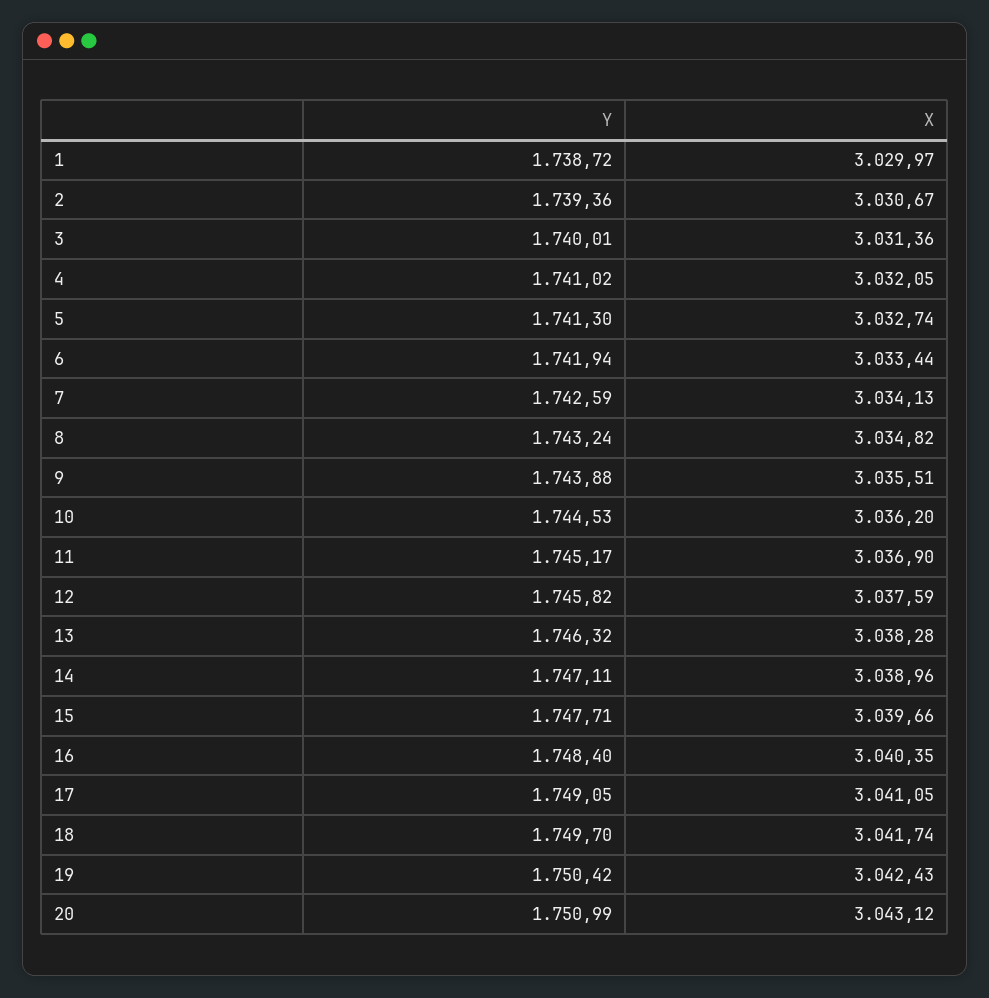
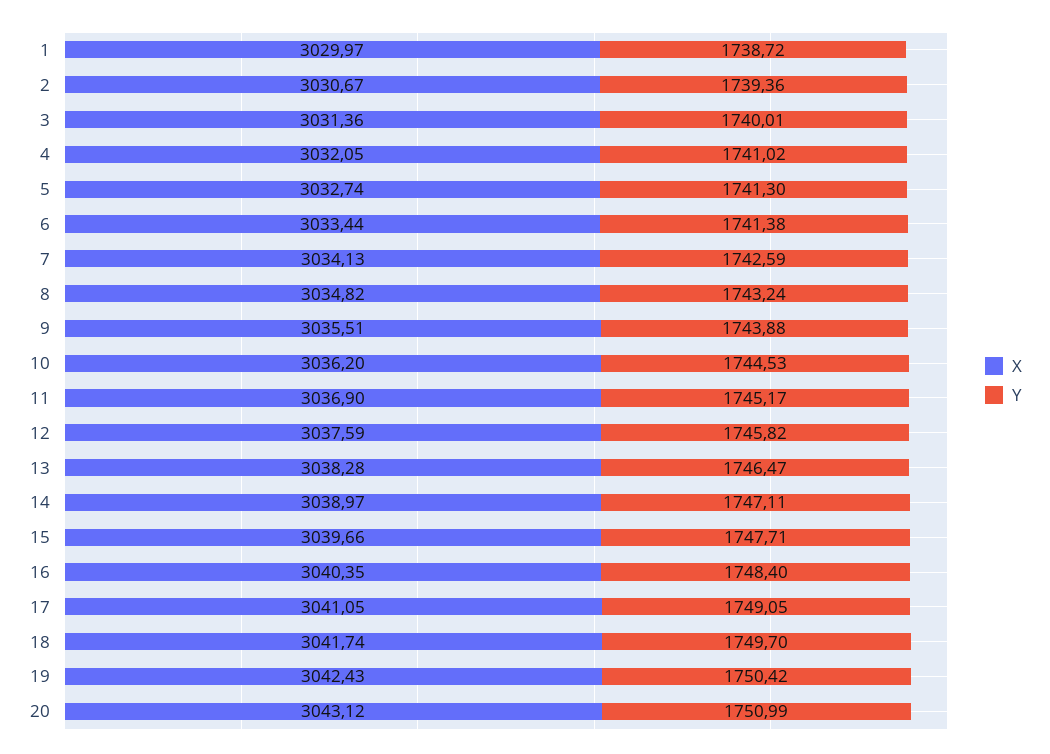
Y, 6: 1741.94 -> 1741.38
Y, 13: 1746.32 -> 1746.47
X, 14: 3038.96 -> 3038.97

